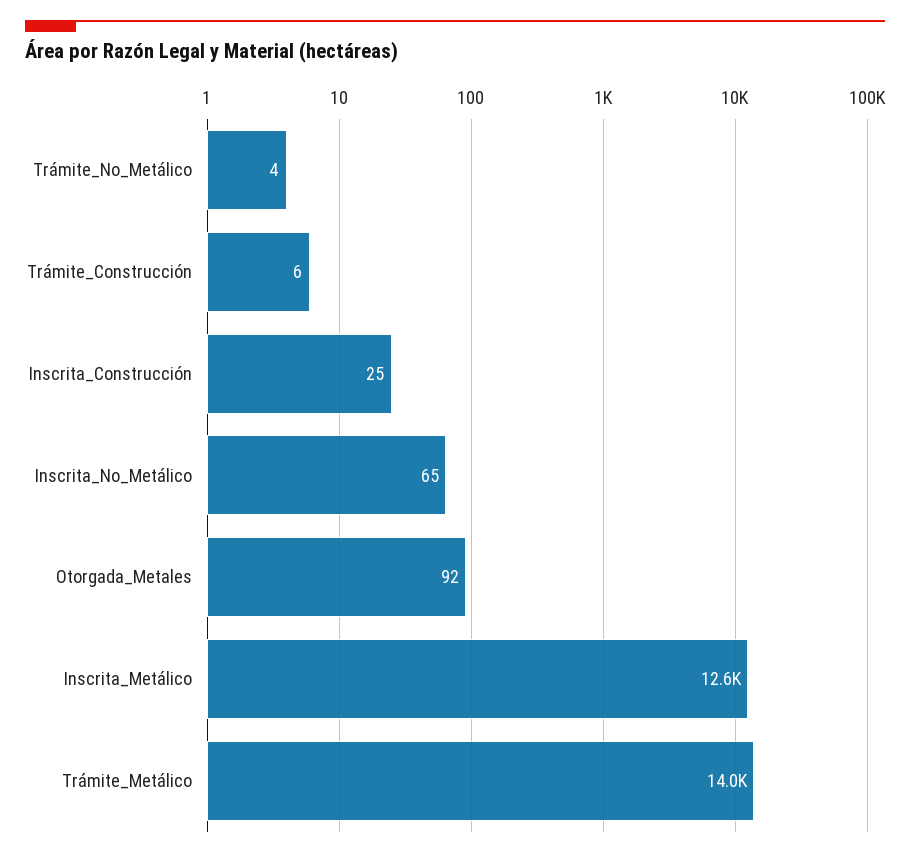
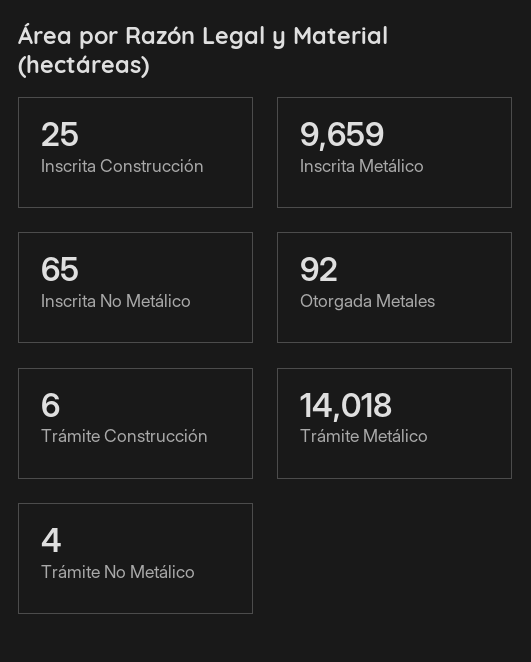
Inscrita_Metálico: 12600 -> 9659

